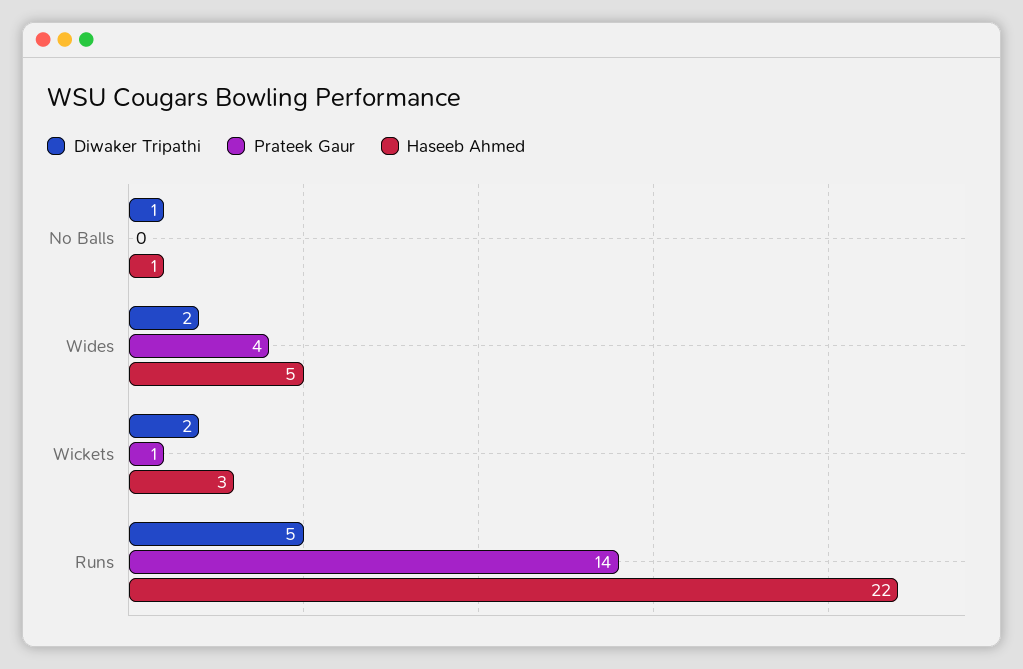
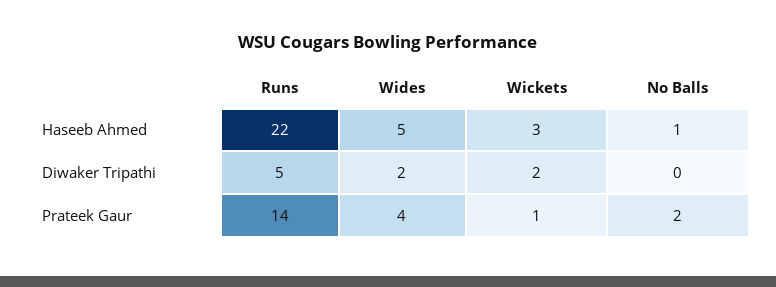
Diwaker Tripathi, No Balls: 1 -> 0
Prateek Gaur, No Balls: 0 -> 2

